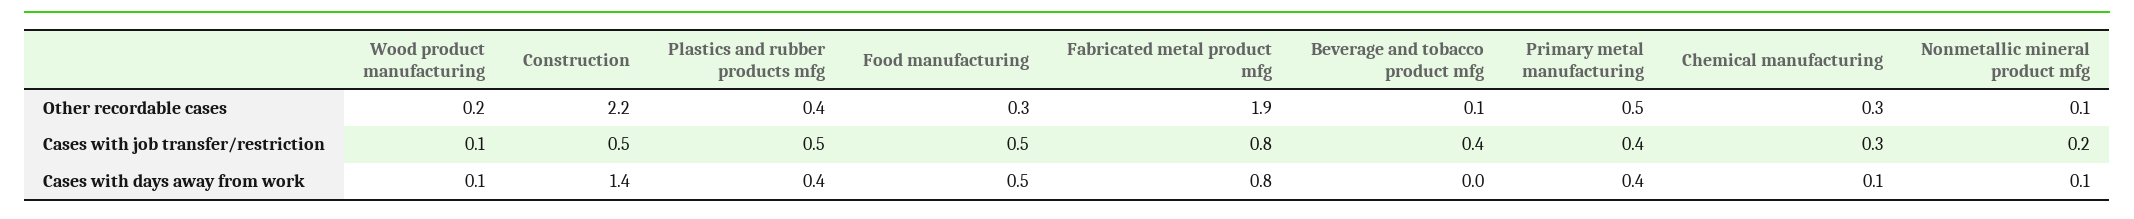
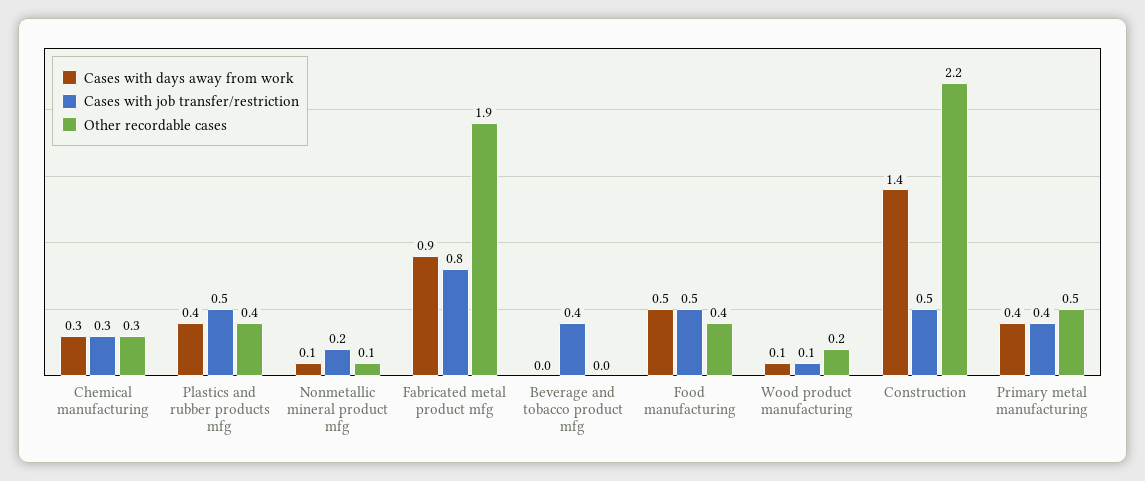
Other recordable cases, Food manufacturing: 0.3 -> 0.4
Other recordable cases, Beverage and tobacco product mfg: 0.1 -> 0
Cases with days away from work, Fabricated metal product mfg: 0.8 -> 0.9
Cases with days away from work, Chemical manufacturing: 0.1 -> 0.3

